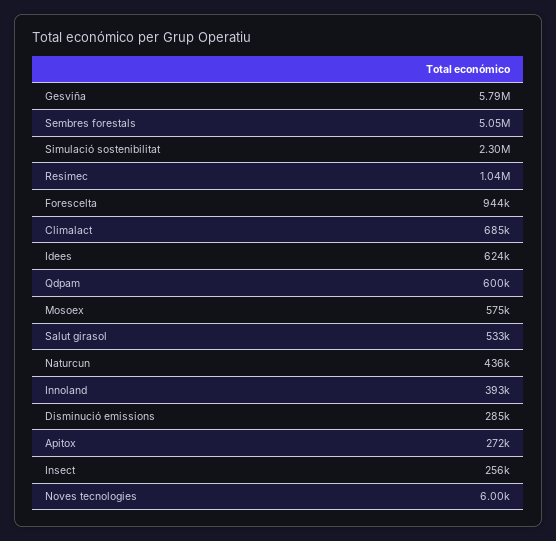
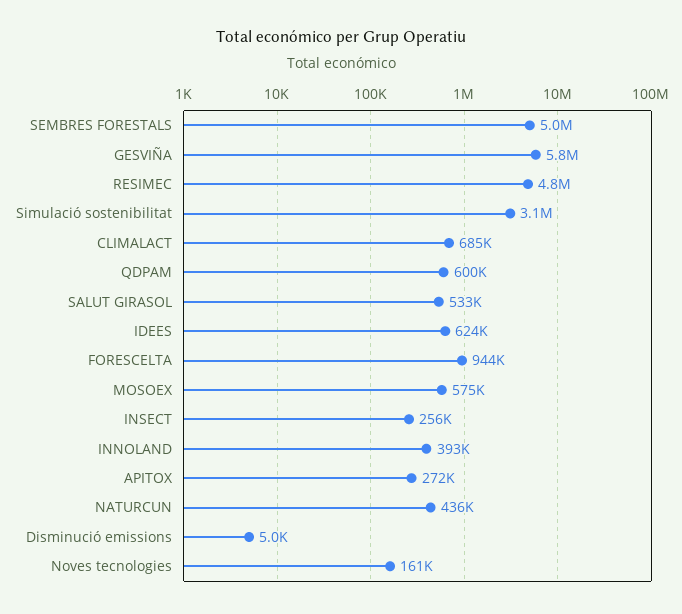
Simulació sostenibilitat: 2300000 -> 3100000
Resimec: 1040000 -> 4800000
Disminució emissions: 285000 -> 5000
Noves tecnologies: 6000 -> 161000

